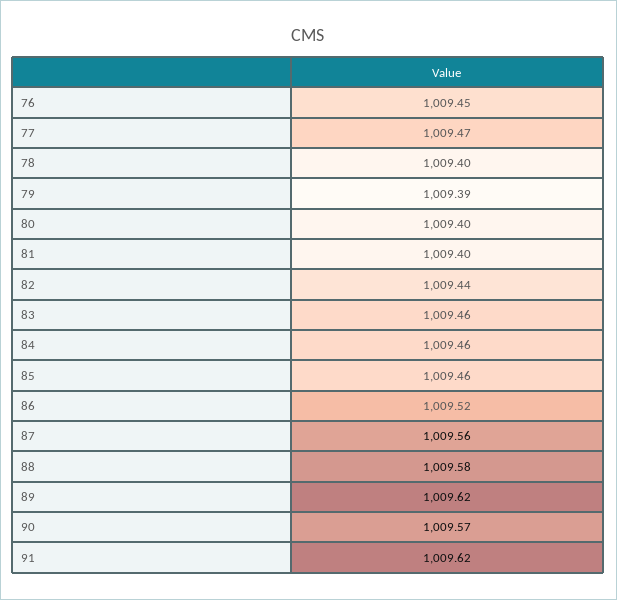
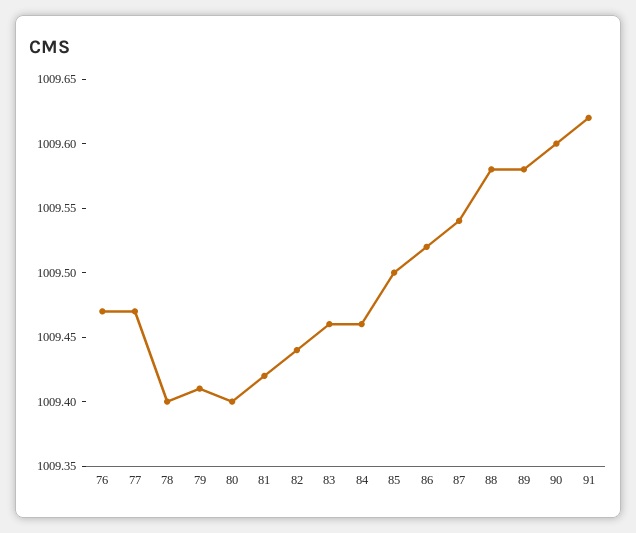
76: 1009.45 -> 1009.47
79: 1009.39 -> 1009.41
81: 1009.4 -> 1009.42
85: 1009.46 -> 1009.5
87: 1009.56 -> 1009.54
89: 1009.62 -> 1009.58
90: 1009.57 -> 1009.6

